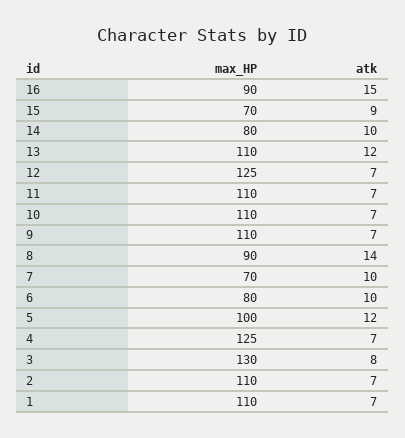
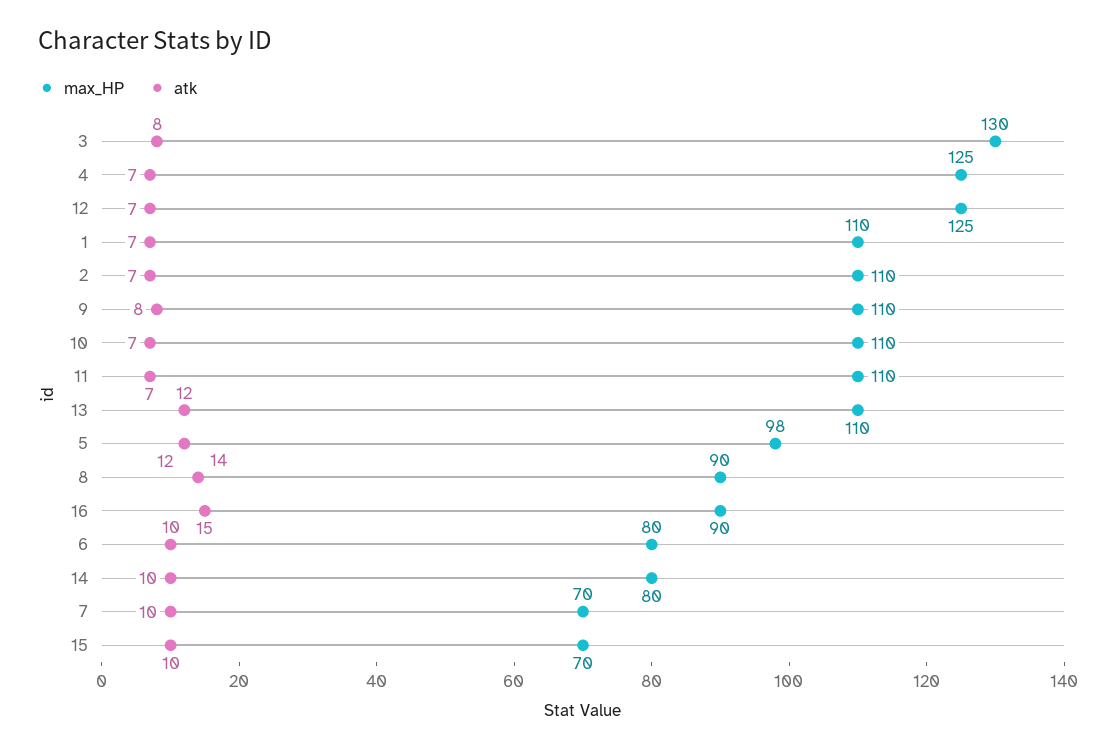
atk, 15: 9 -> 10
atk, 9: 7 -> 8
max_HP, 5: 100 -> 98

